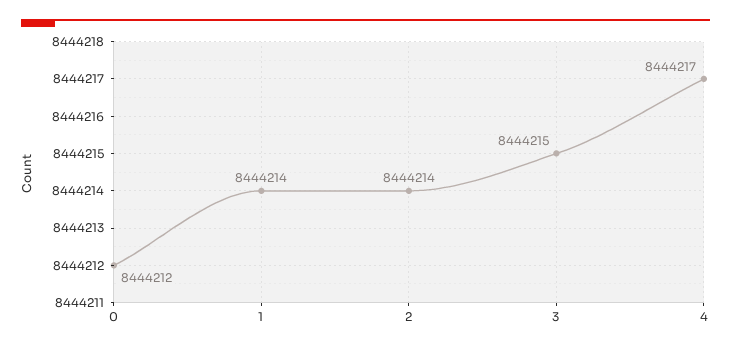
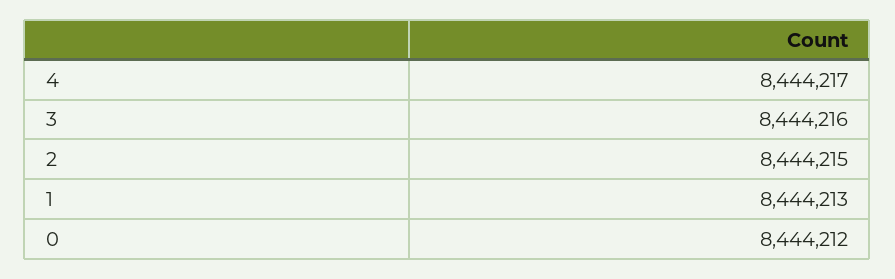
1: 8444214 -> 8444213
2: 8444214 -> 8444215
3: 8444215 -> 8444216

